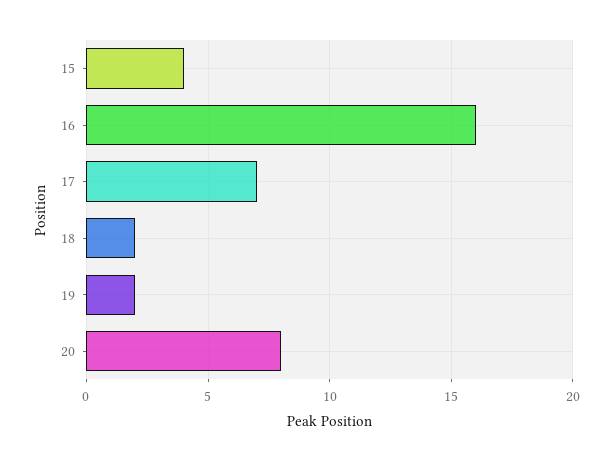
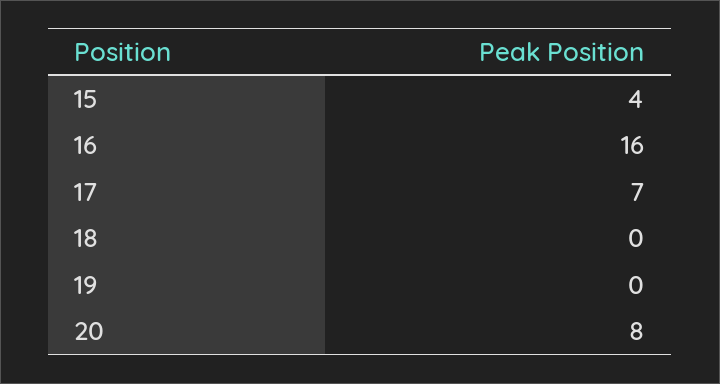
18: 2 -> 0
19: 2 -> 0

